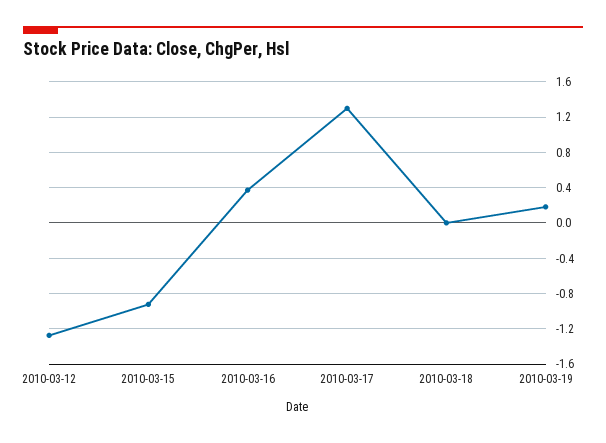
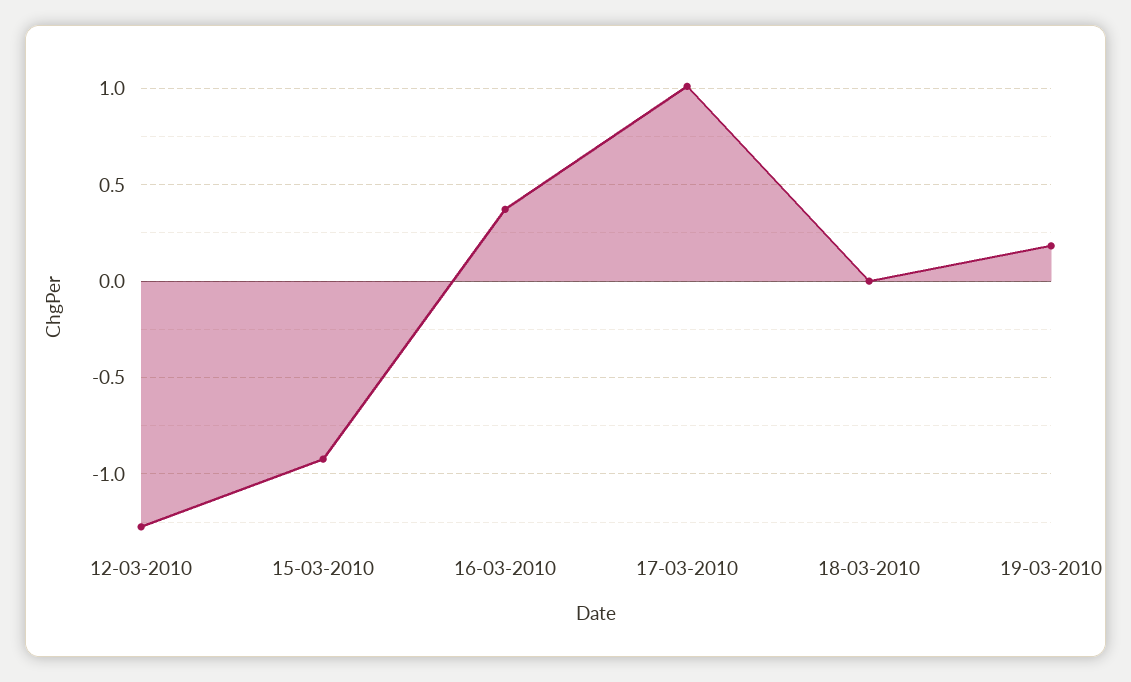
2010-03-17: 1.3 -> 1

